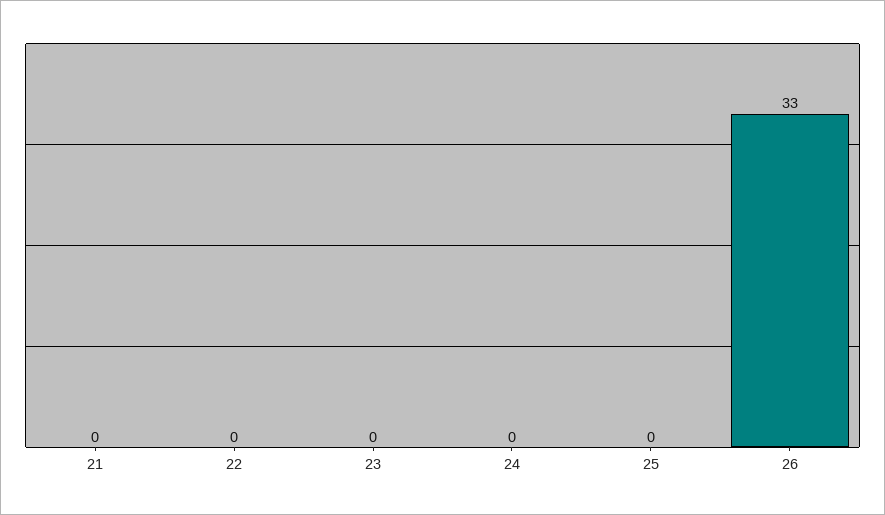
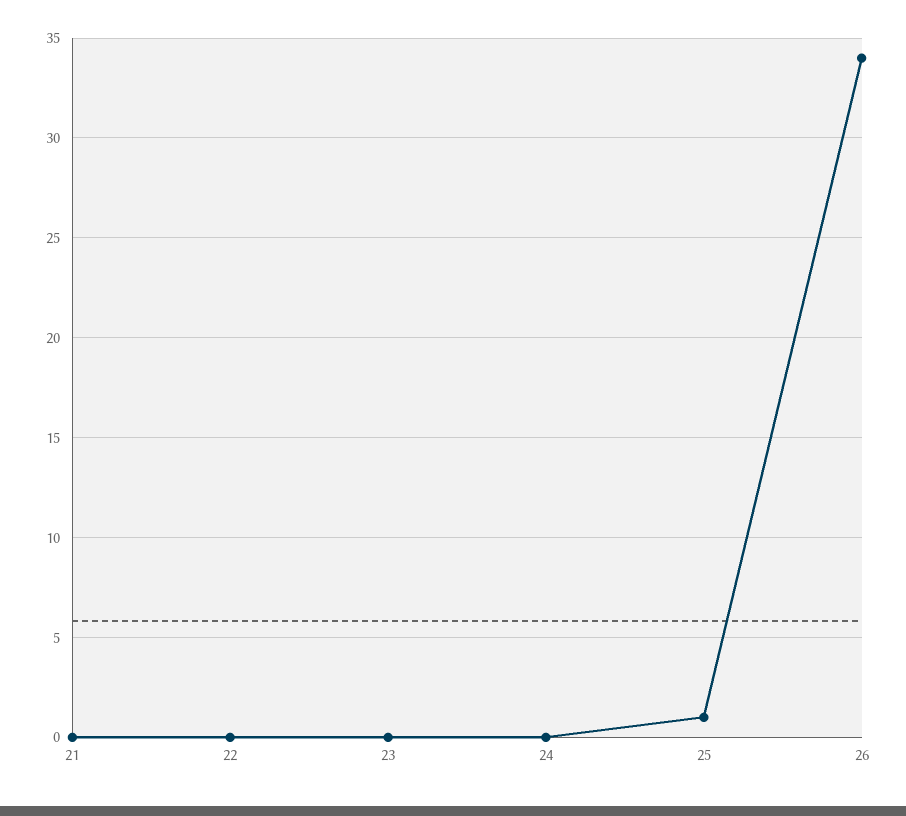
25: 0 -> 1
26: 33 -> 34

